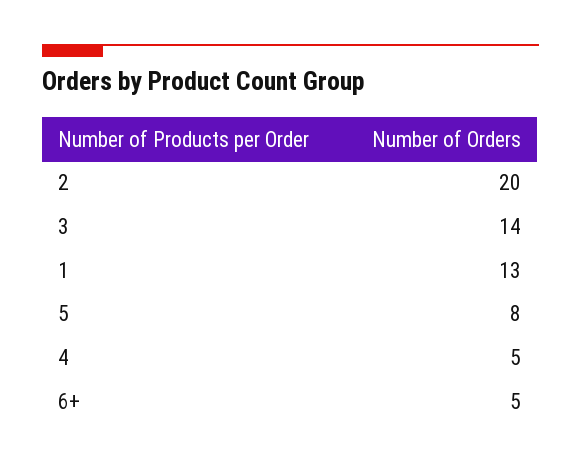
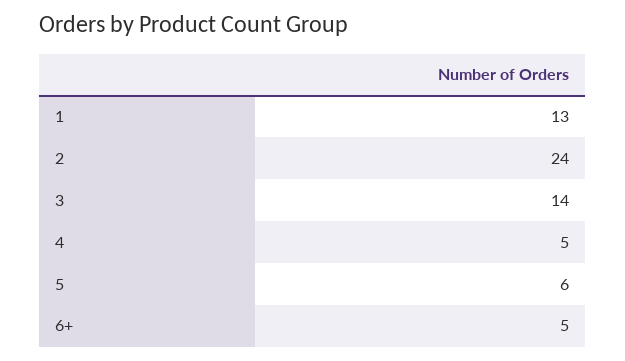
2: 20 -> 24
5: 8 -> 6

